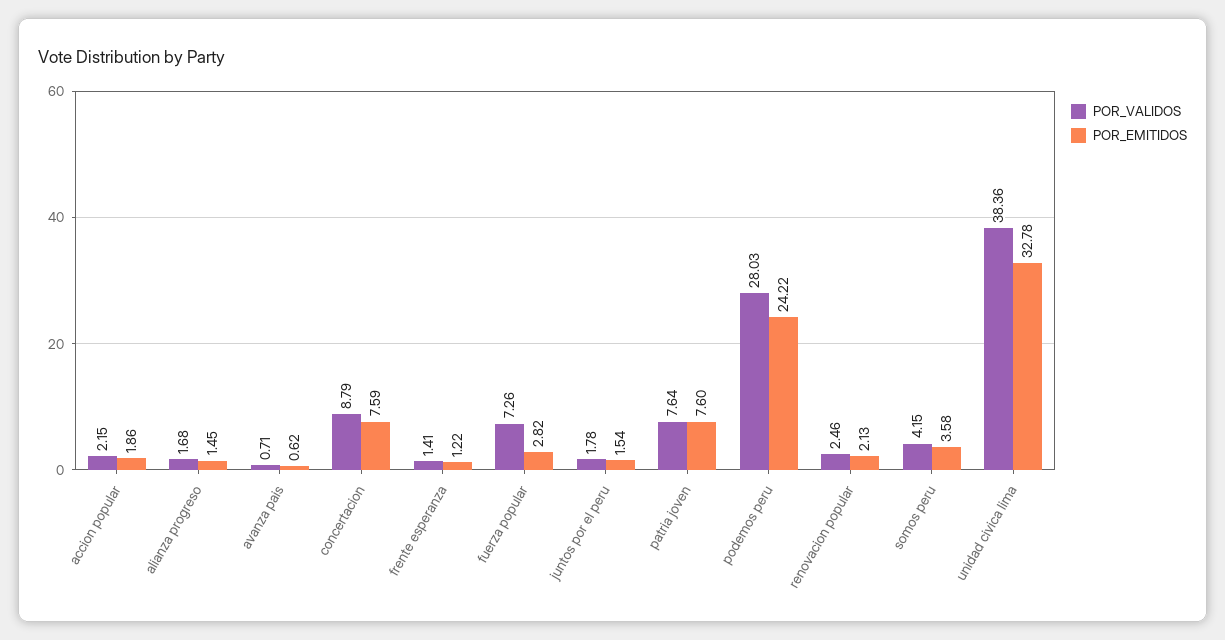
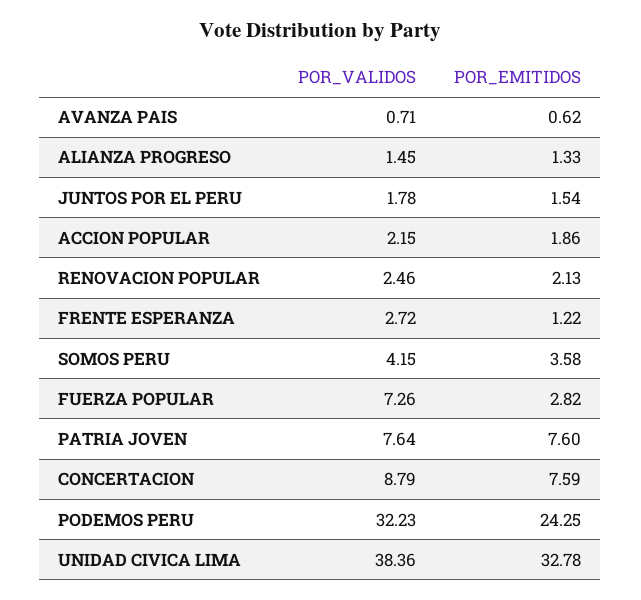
POR_VALIDOS, alianza progreso: 1.68 -> 1.45
POR_EMITIDOS, alianza progreso: 1.45 -> 1.33
POR_VALIDOS, frente esperanza: 1.41 -> 2.72
POR_VALIDOS, podemos peru: 28.03 -> 32.23
POR_EMITIDOS, podemos peru: 24.22 -> 24.25

